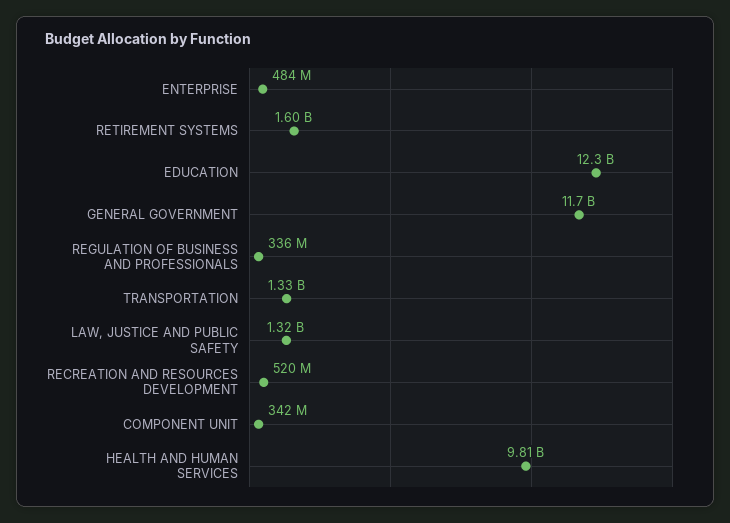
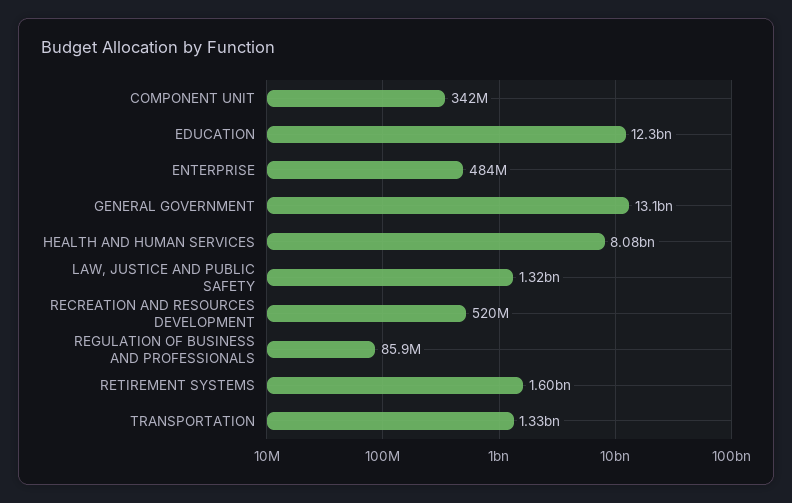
GENERAL GOVERNMENT: 11700000000 -> 13100000000
REGULATION OF BUSINESS AND PROFESSIONALS: 336000000 -> 85900000
HEALTH AND HUMAN SERVICES: 9810000000 -> 8080000000

